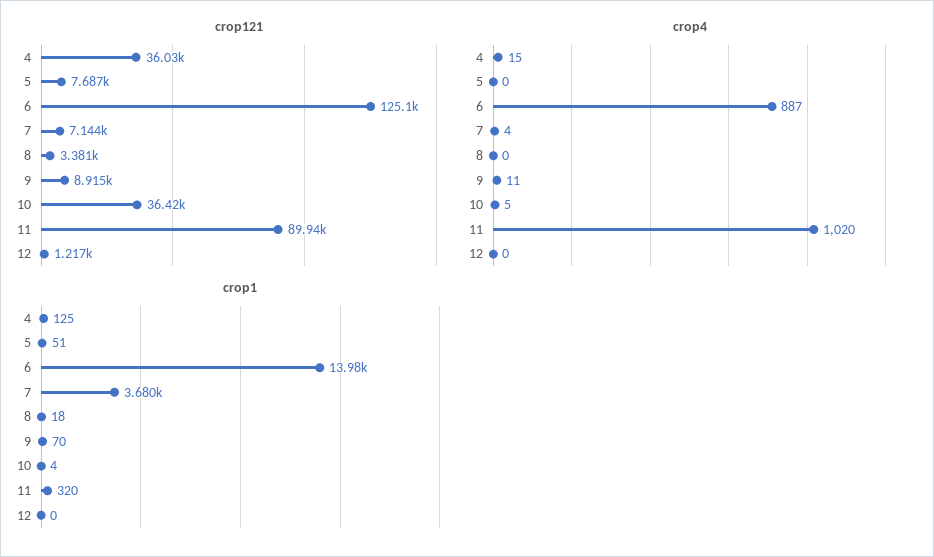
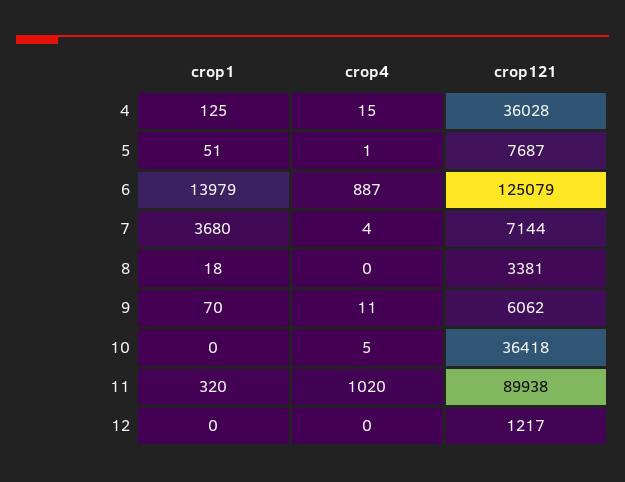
crop121, 9: 8915 -> 6062
crop4, 5: 0 -> 1
crop1, 10: 4 -> 0

